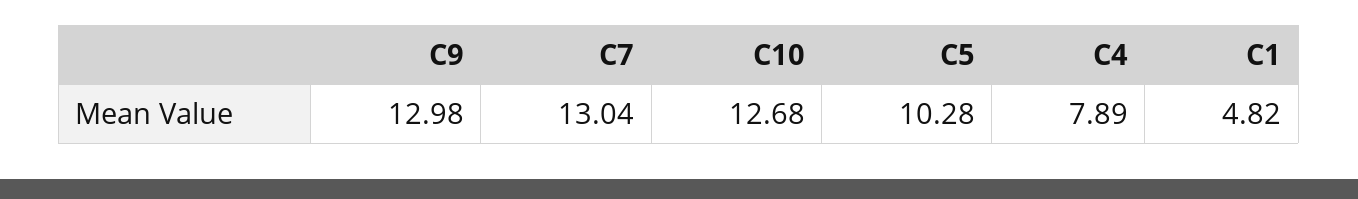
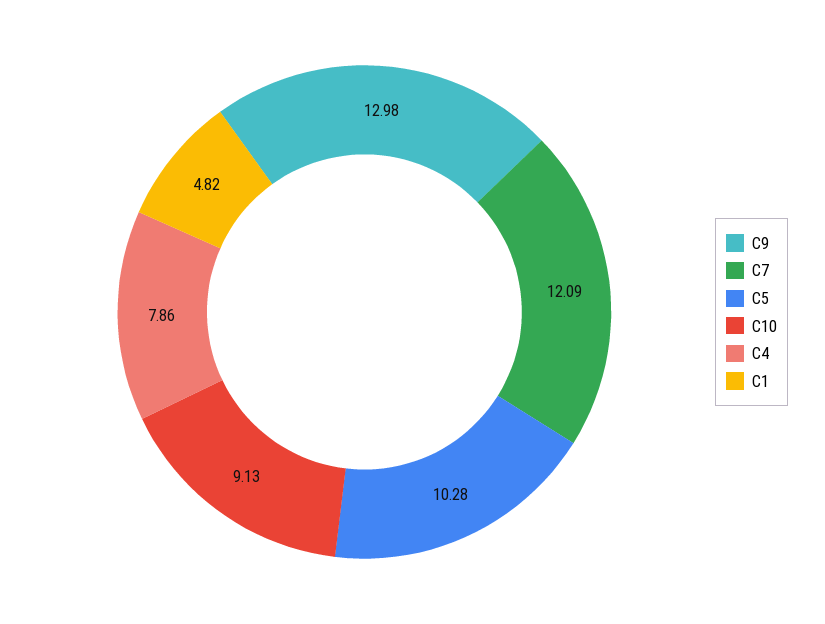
C7: 13.04 -> 12.09
C10: 12.68 -> 9.13
C4: 7.89 -> 7.86

